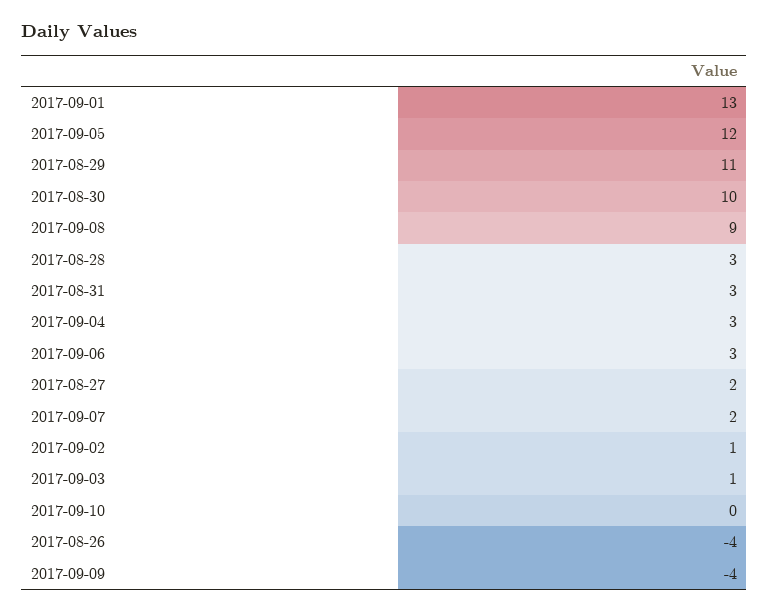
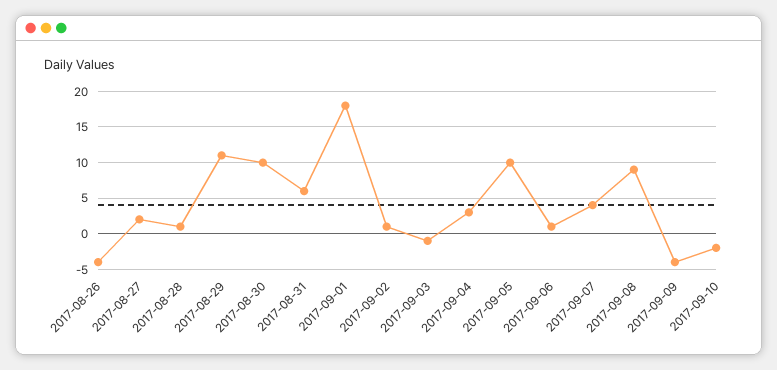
2017-09-01: 13 -> 18
2017-09-05: 12 -> 10
2017-08-28: 3 -> 1
2017-08-31: 3 -> 6
2017-09-06: 3 -> 1
2017-09-07: 2 -> 4
2017-09-03: 1 -> -1
2017-09-10: 0 -> -2

